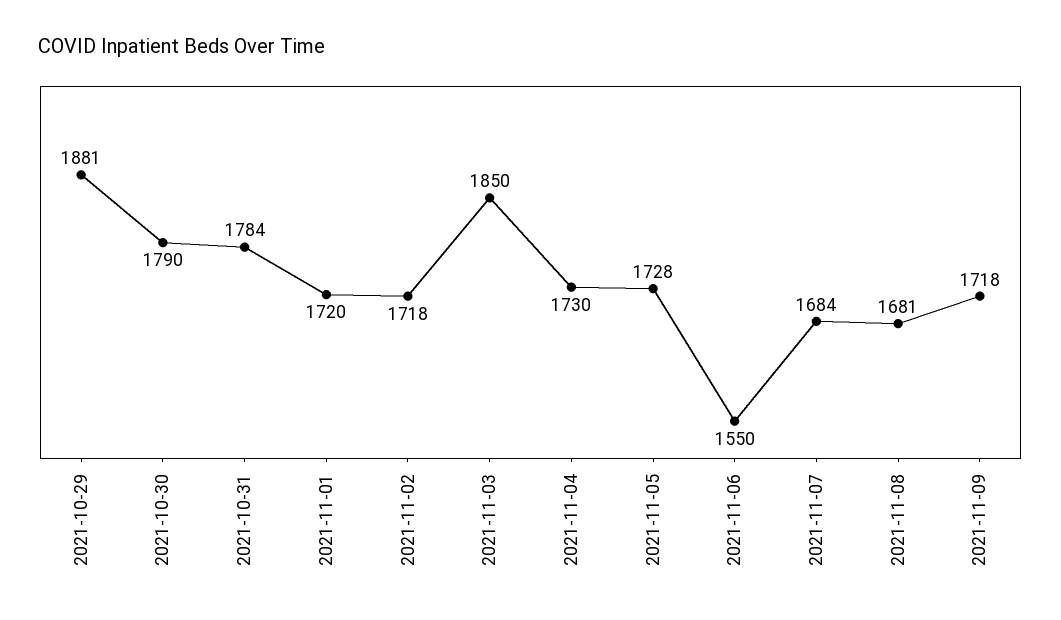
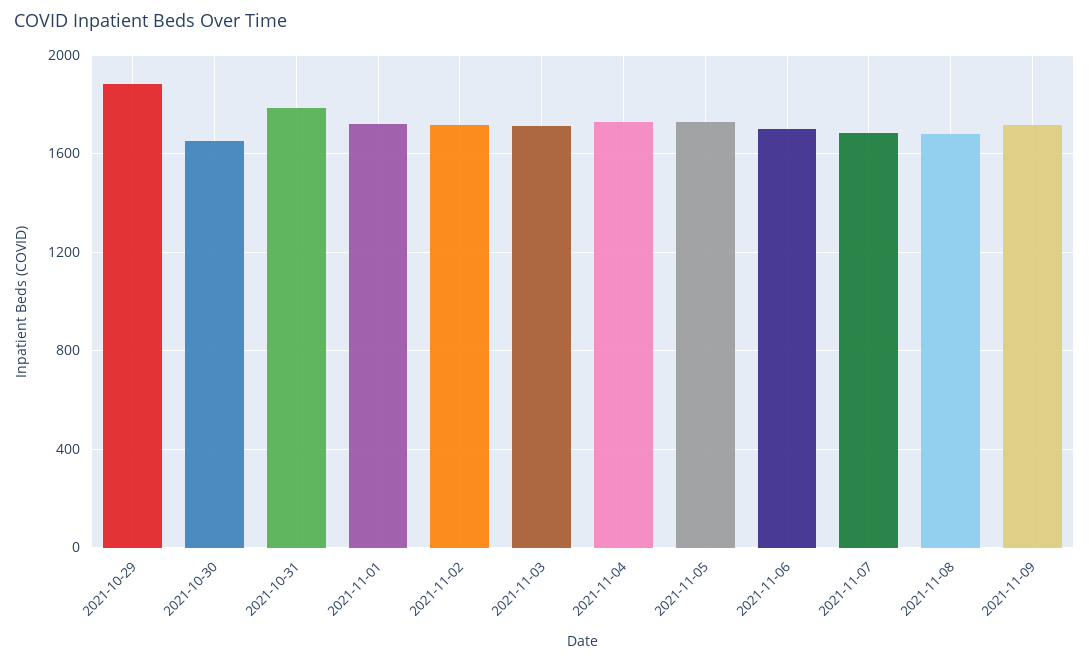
2021-10-30: 1790 -> 1650
2021-11-03: 1850 -> 1700
2021-11-06: 1550 -> 1700

